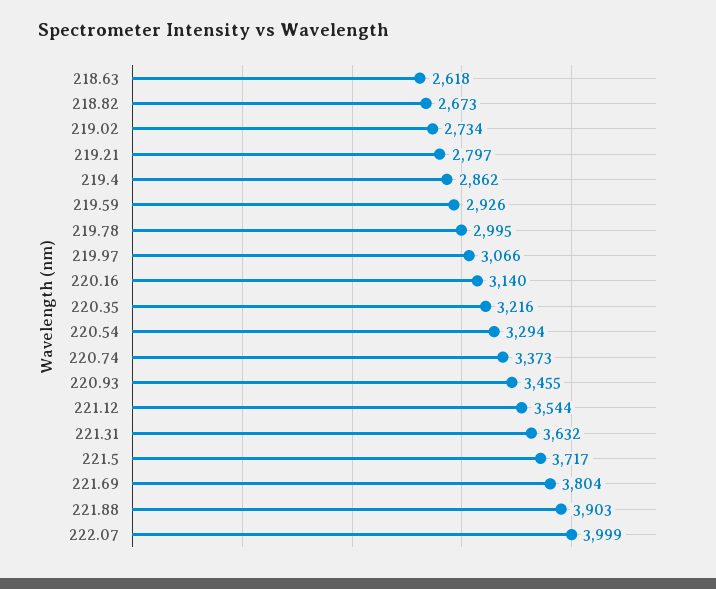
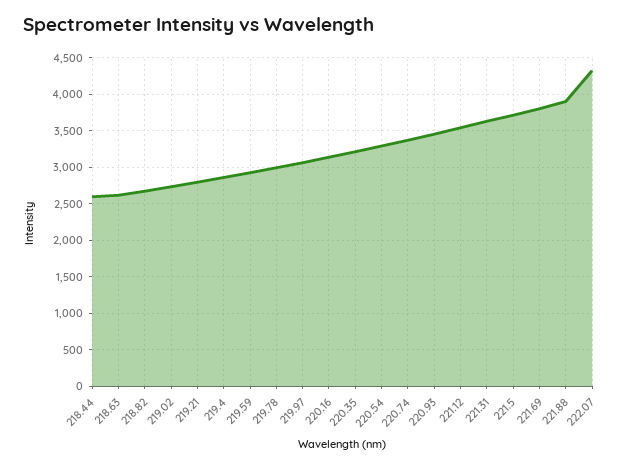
222.07: 3999 -> 4300
218.44: none -> 2600

